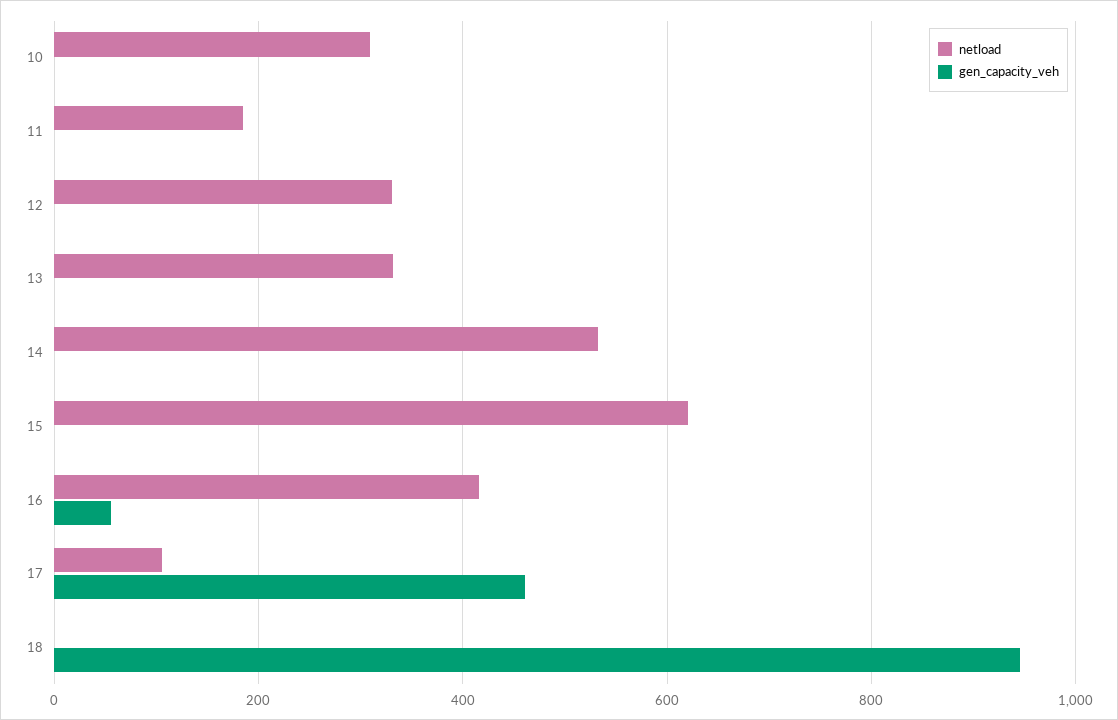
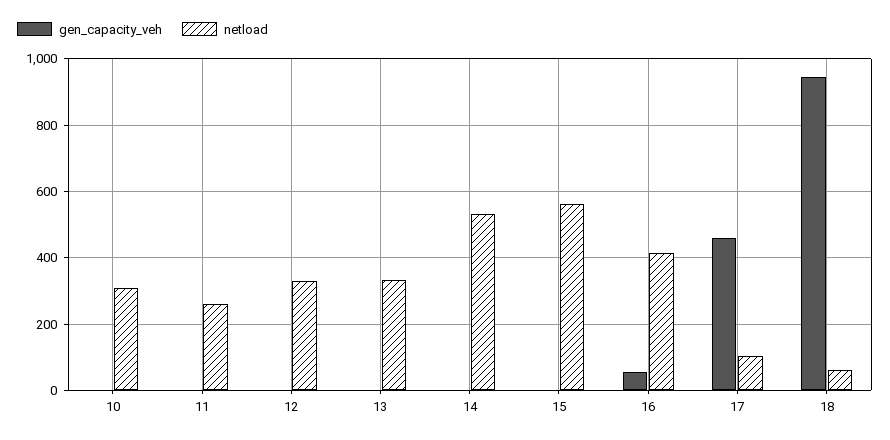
netload, 11: 180 -> 260
netload, 15: 620 -> 560
netload, 18: 0 -> 60

